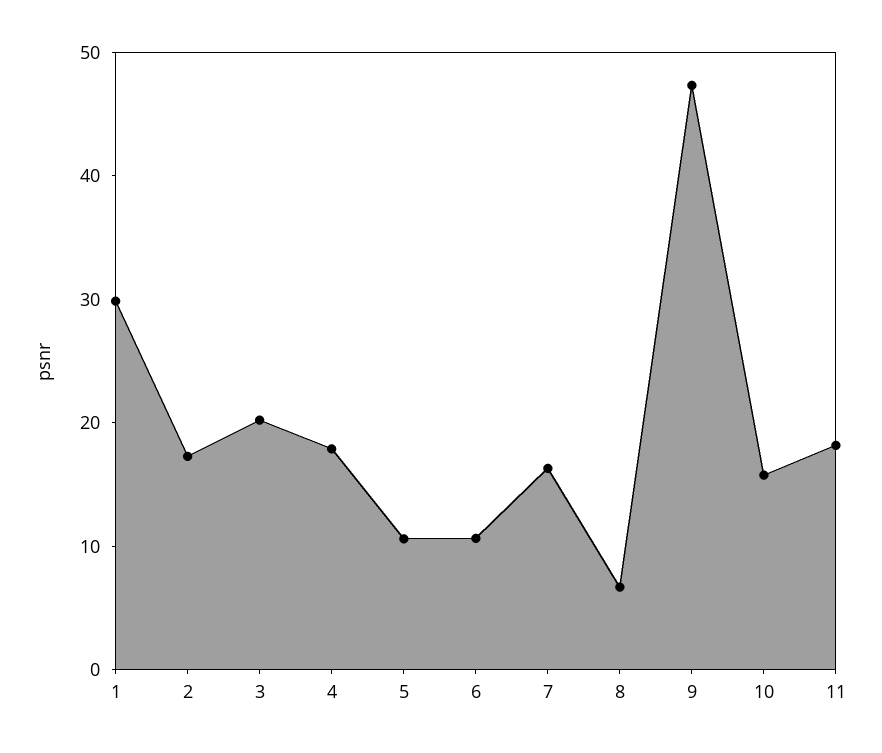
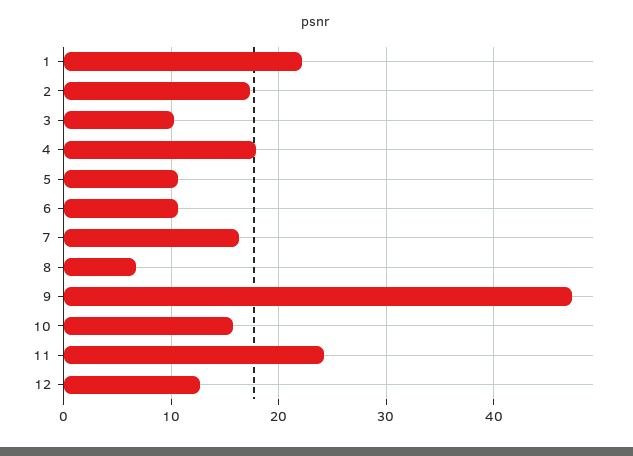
1: 30 -> 22
3: 20 -> 10
11: 18 -> 24
12: none -> 13

